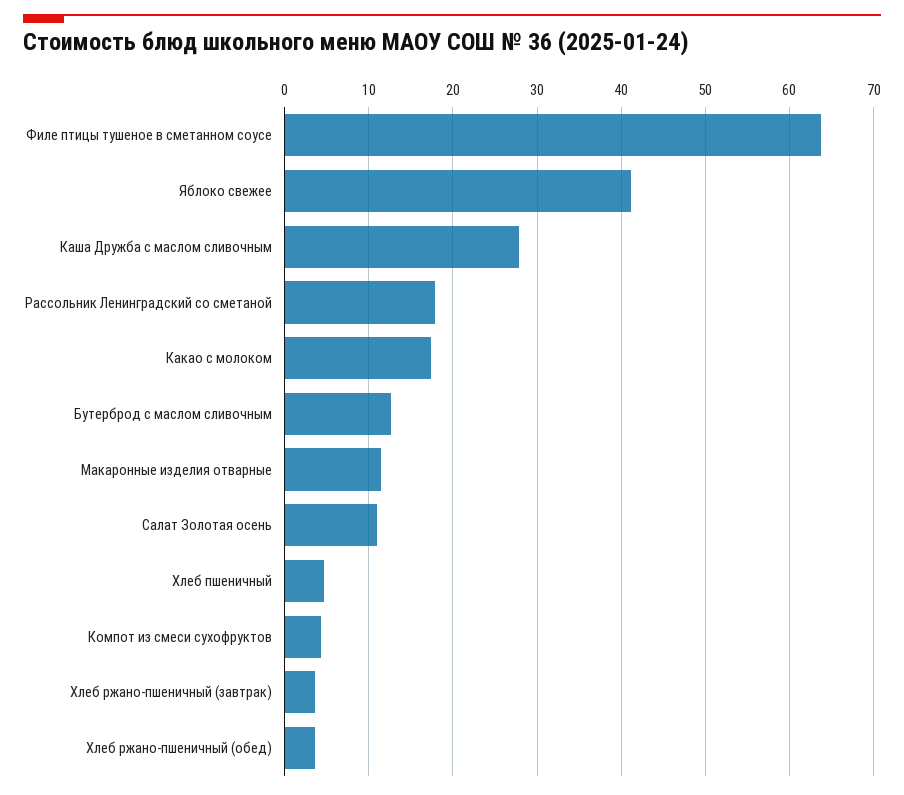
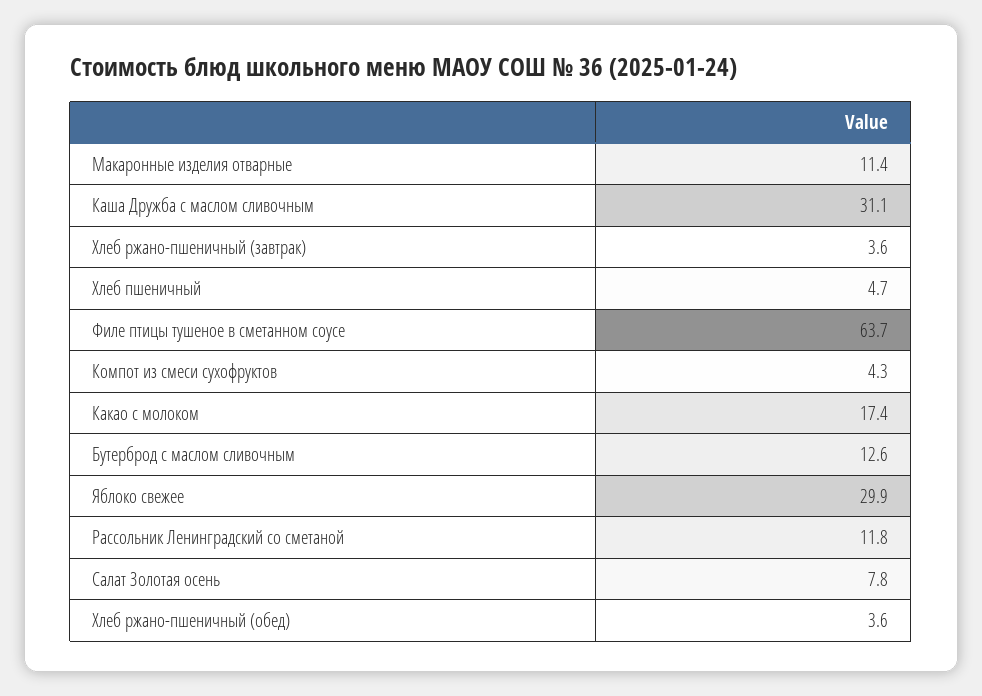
Яблоко свежее: 41 -> 29.9
Каша Дружба с маслом сливочным: 28 -> 31.1
Рассольник Ленинградский со сметаной: 18 -> 11.8
Салат Золотая осень: 11 -> 7.8

